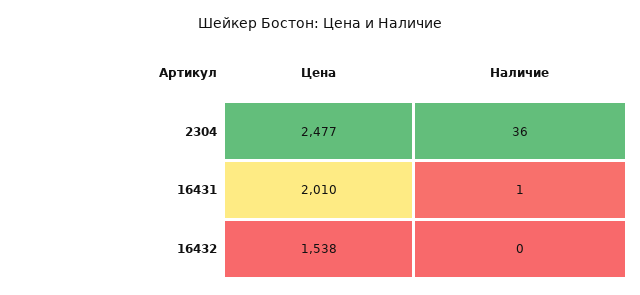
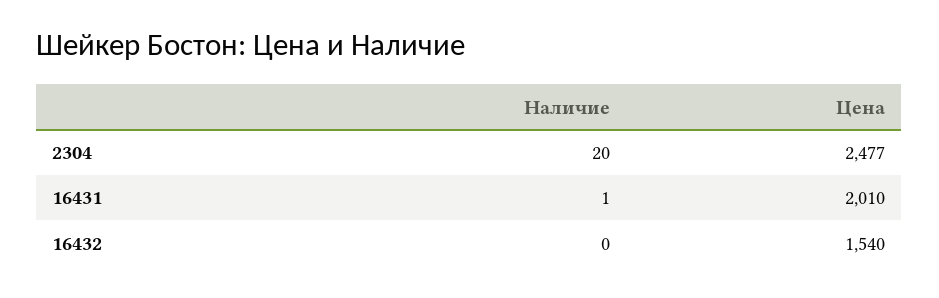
Наличие, 2304: 36 -> 20
Цена, 16432: 1538 -> 1540

